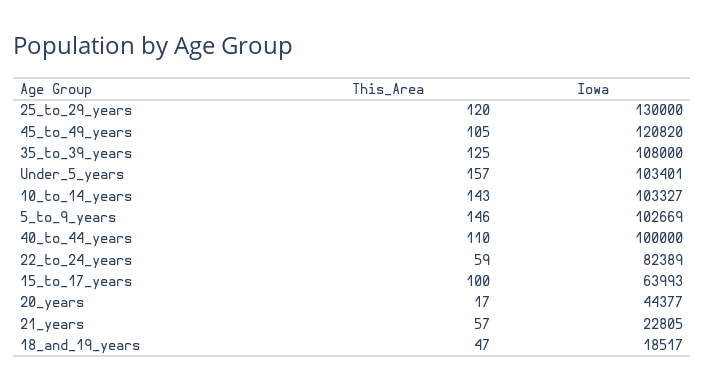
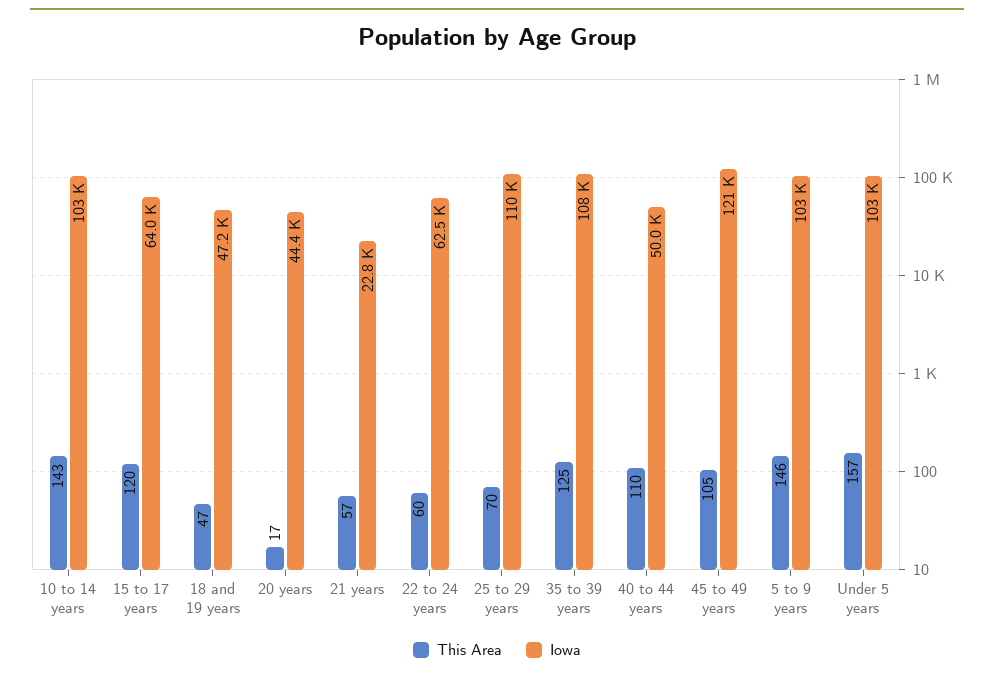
This_Area, 25_to_29_years: 120 -> 70
Iowa, 25_to_29_years: 130000 -> 110000
Iowa, 40_to_44_years: 100000 -> 50000
This_Area, 22_to_24_years: 59 -> 60
Iowa, 22_to_24_years: 82389 -> 62500
This_Area, 15_to_17_years: 100 -> 120
Iowa, 18_and_19_years: 18517 -> 47200

